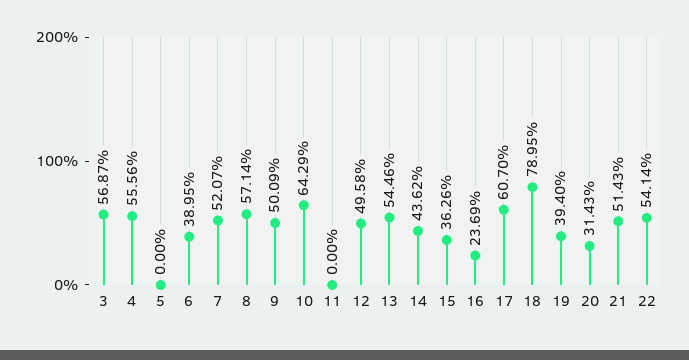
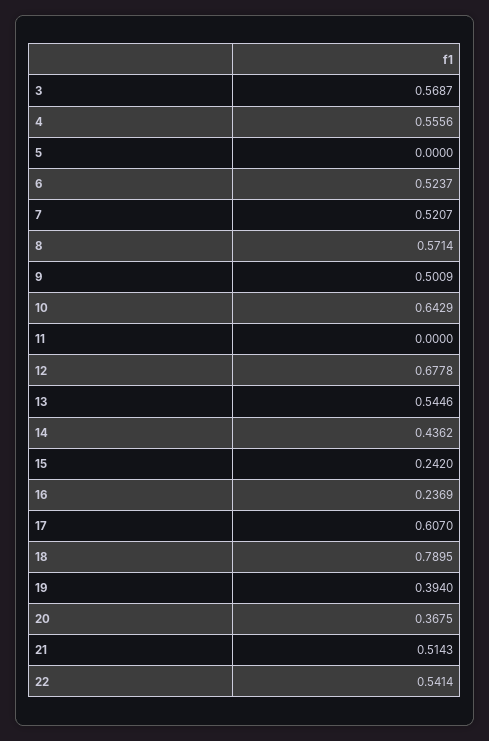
6: 0.3895 -> 0.5237
12: 0.4958 -> 0.6778
15: 0.3626 -> 0.242
20: 0.3143 -> 0.3675

